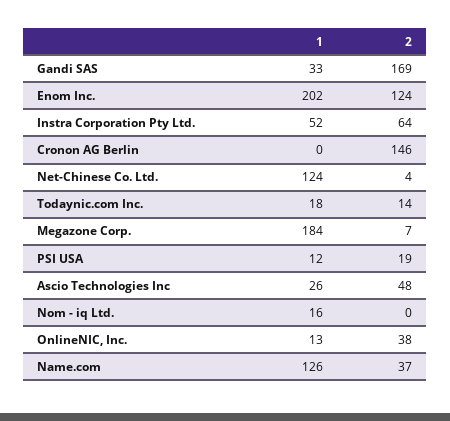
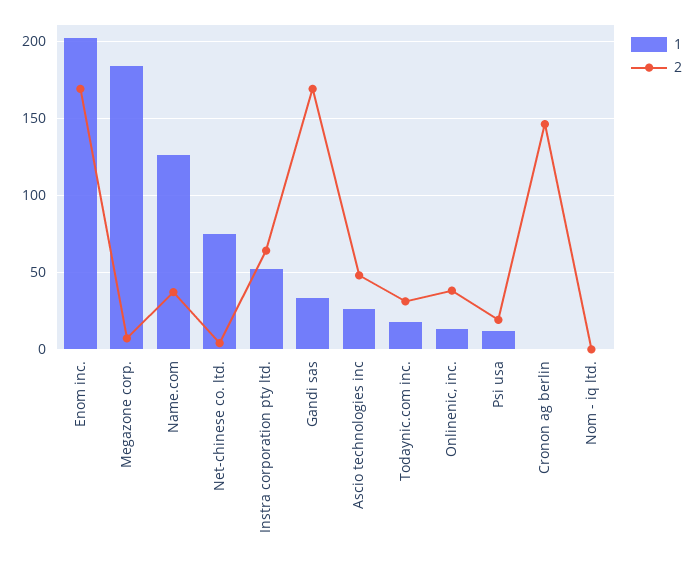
2, Enom Inc.: 124 -> 170
1, Net-Chinese Co. Ltd.: 124 -> 75
2, Todaynic.com Inc.: 14 -> 30
1, Nom - iq Ltd.: 16 -> 0

